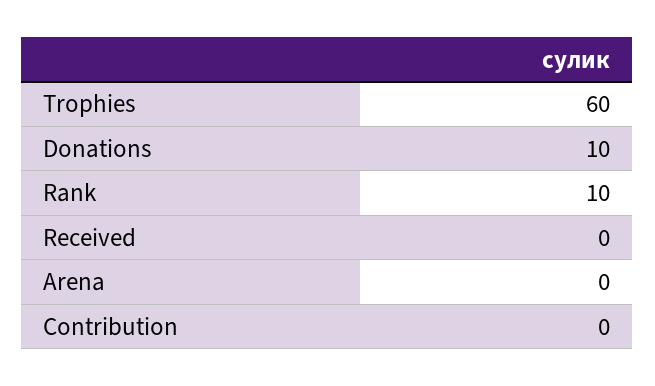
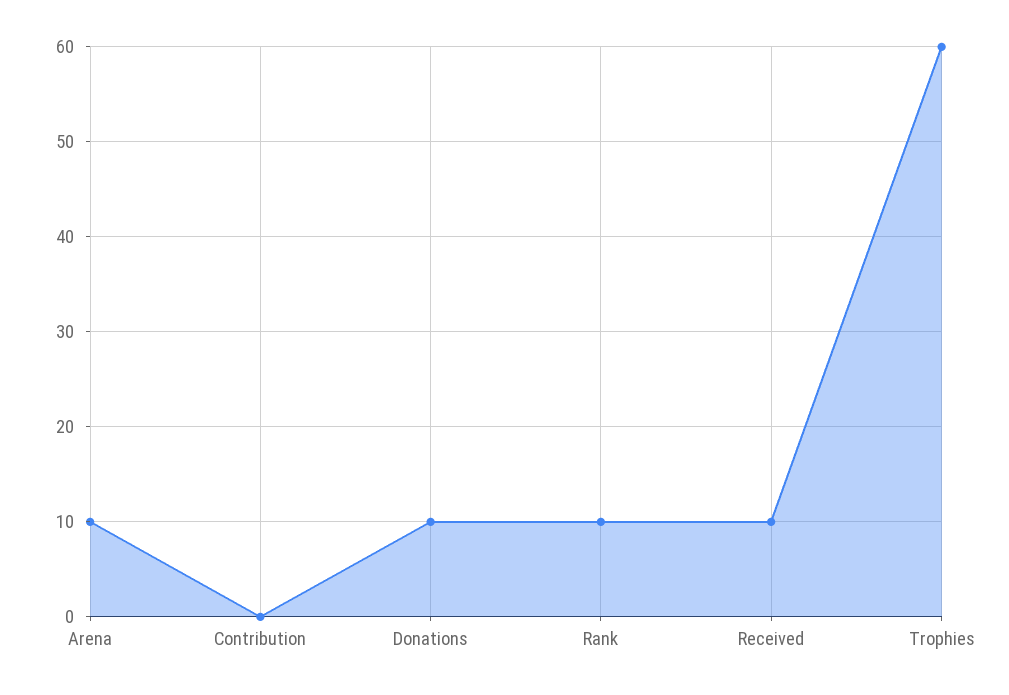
Received: 0 -> 10
Arena: 0 -> 10

